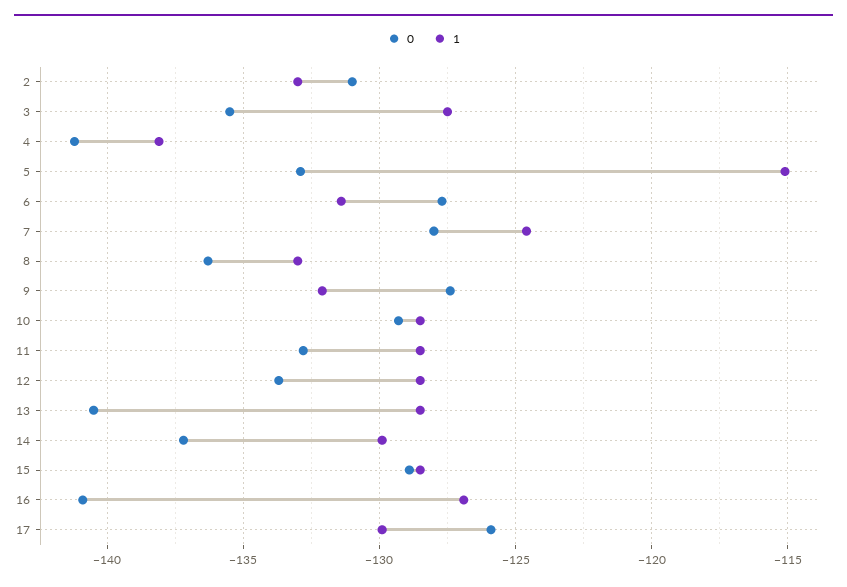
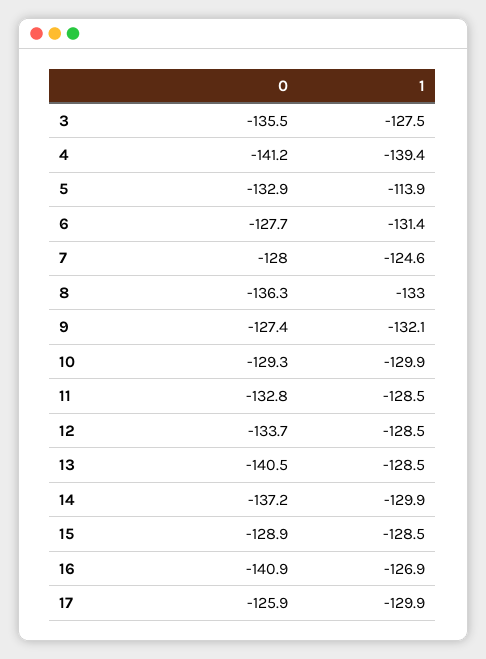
0, 2: -131 -> none
1, 2: -133 -> none
1, 4: -138 -> -139.4
1, 5: -115 -> -113.9
1, 10: -128.5 -> -129.9

